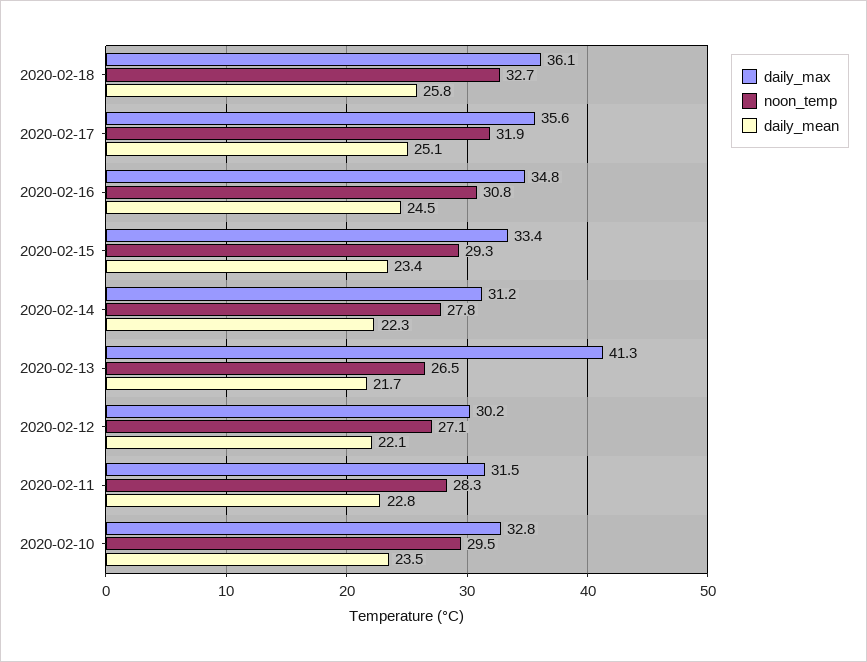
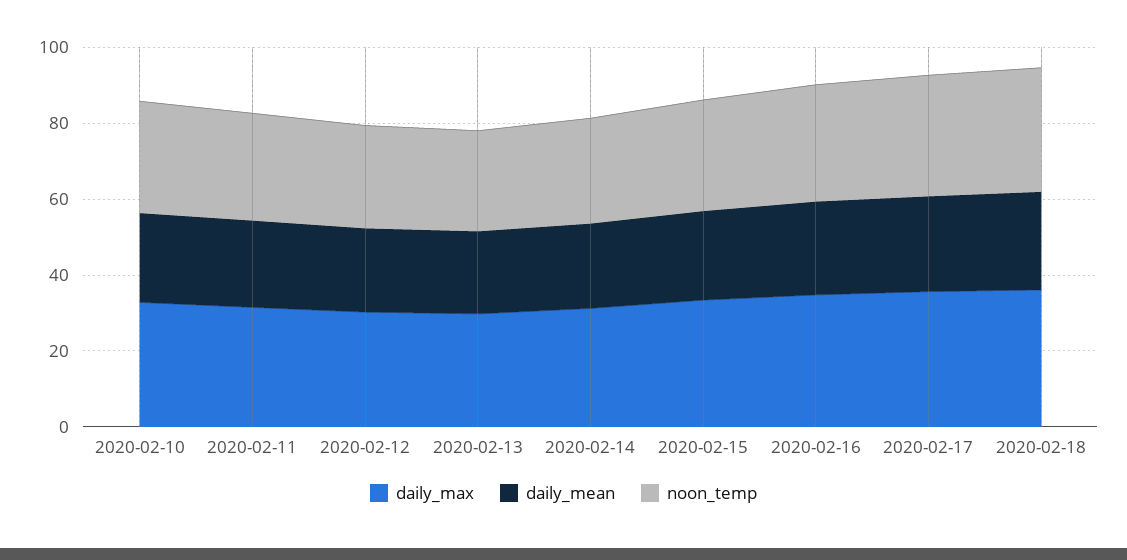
daily_max, 2020-02-13: 41.3 -> 30

